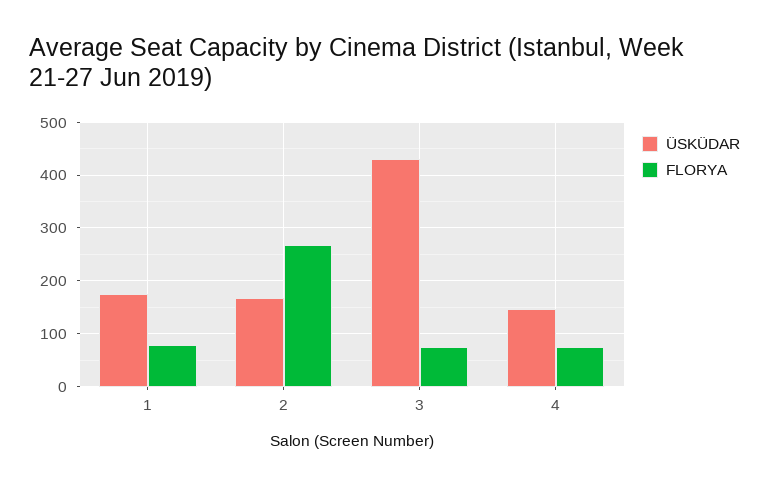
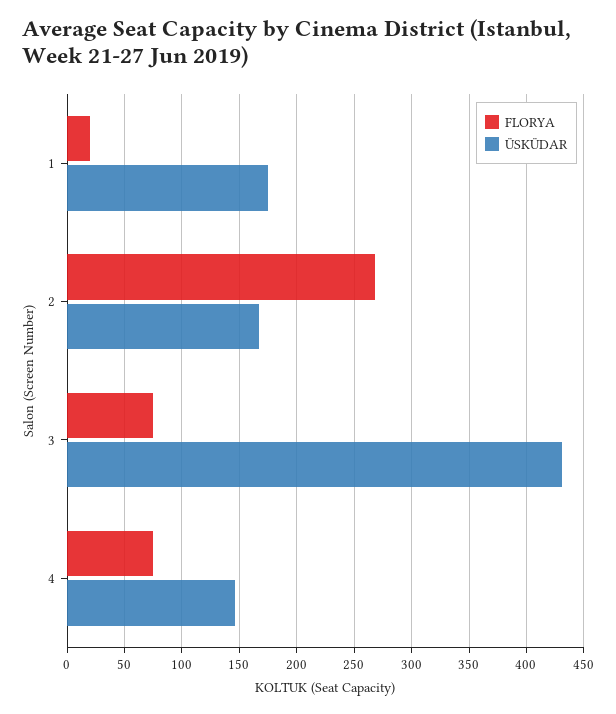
FLORYA, 1: 80 -> 20

